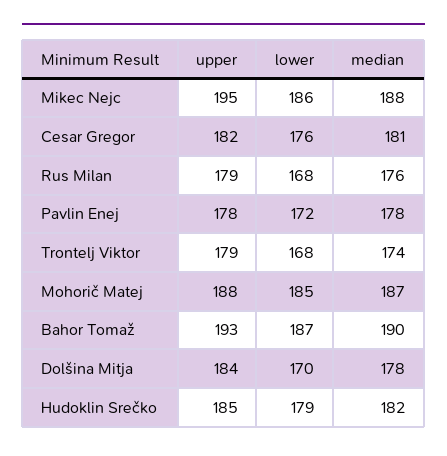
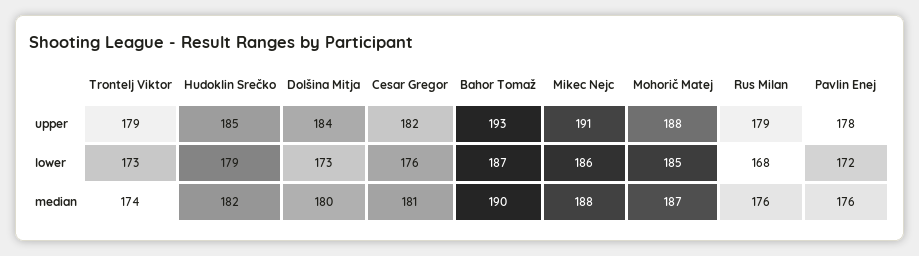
upper, Mikec Nejc: 195 -> 191
median, Pavlin Enej: 178 -> 176
lower, Trontelj Viktor: 168 -> 173
lower, Dolšina Mitja: 170 -> 173
median, Dolšina Mitja: 178 -> 180

